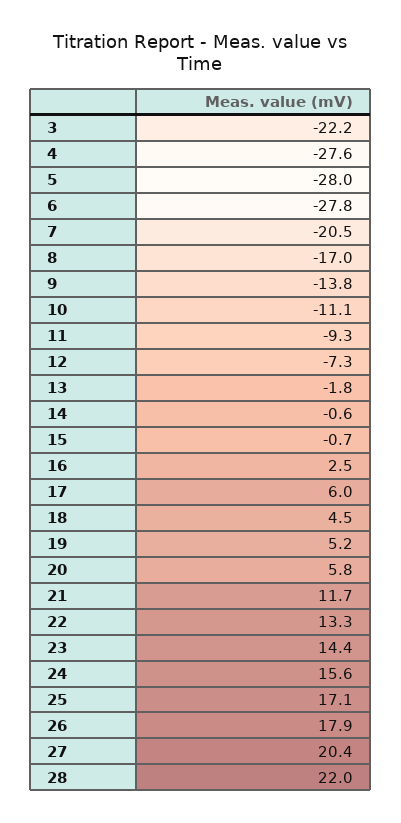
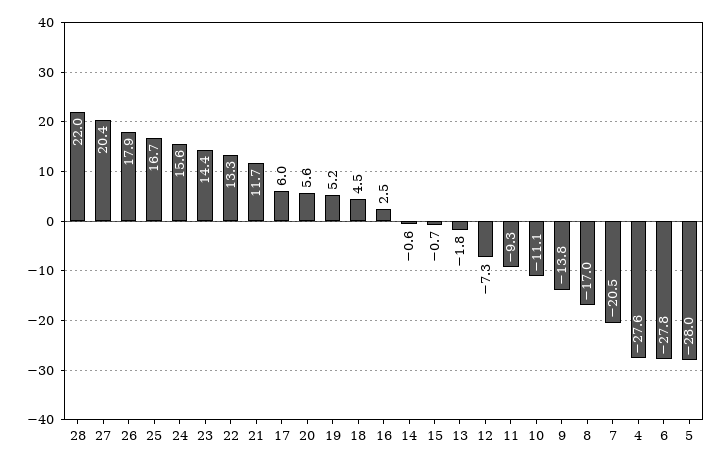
3: -22.2 -> none
20: 5.8 -> 5.6
25: 17.1 -> 16.7

